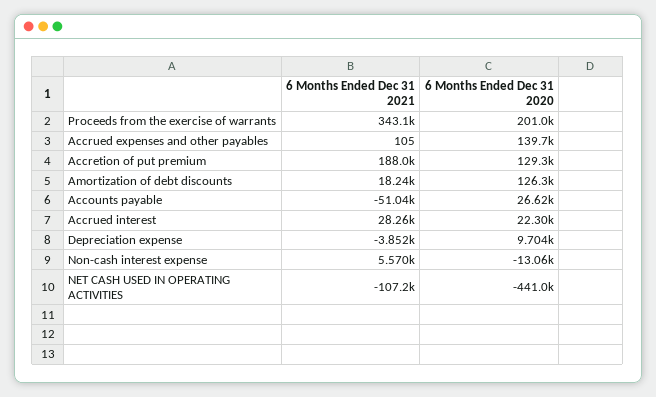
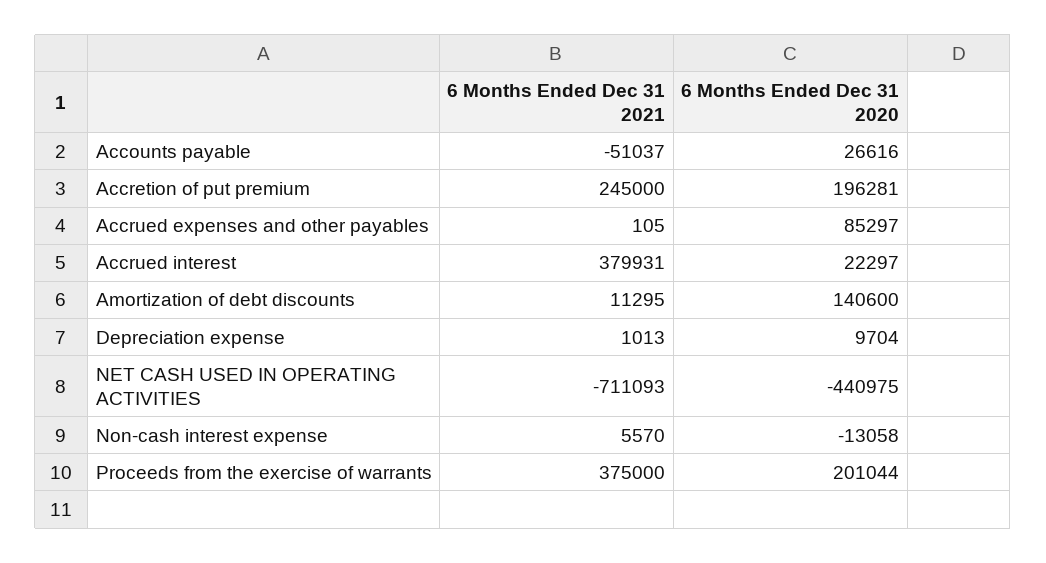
6 Months Ended Dec 31 2021, Proceeds from the exercise of warrants: 343100 -> 375000
6 Months Ended Dec 31 2020, Accrued expenses and other payables: 139700 -> 85297
6 Months Ended Dec 31 2021, Accretion of put premium: 188000 -> 245000
6 Months Ended Dec 31 2020, Accretion of put premium: 129300 -> 196281
6 Months Ended Dec 31 2021, Amortization of debt discounts: 18240 -> 11295
6 Months Ended Dec 31 2020, Amortization of debt discounts: 126300 -> 140600
6 Months Ended Dec 31 2021, Accrued interest: 28260 -> 379931
6 Months Ended Dec 31 2021, Depreciation expense: -3852 -> 1013
6 Months Ended Dec 31 2021, NET CASH USED IN OPERATING ACTIVITIES: -107200 -> -711093

